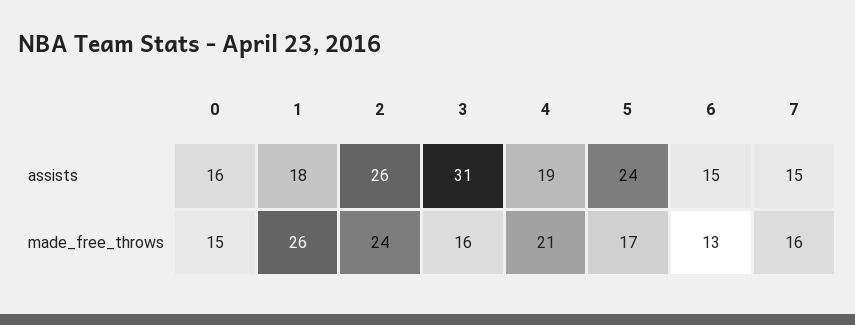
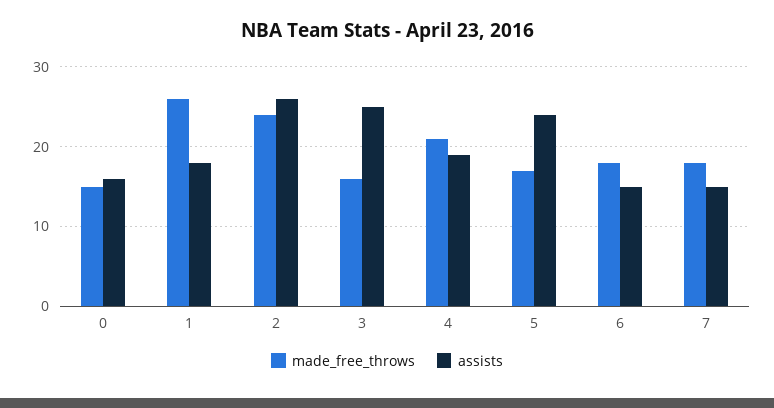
assists, 3: 31 -> 25
made_free_throws, 6: 13 -> 18
made_free_throws, 7: 16 -> 18

